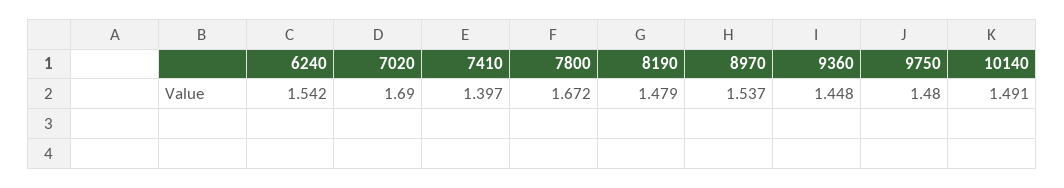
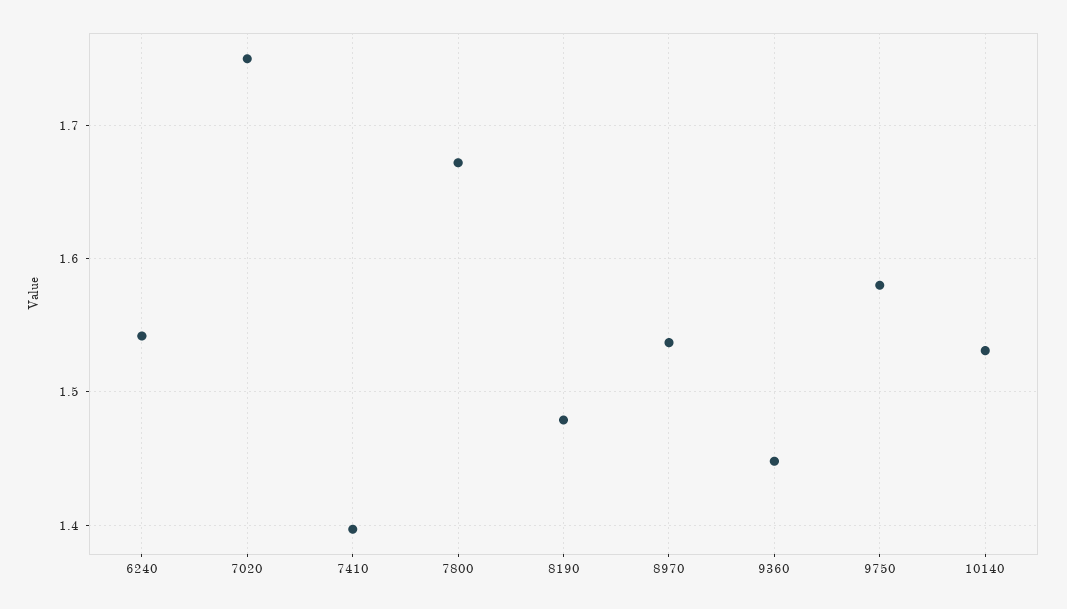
7020: 1.69 -> 1.75
9750: 1.48 -> 1.58
10140: 1.491 -> 1.53

